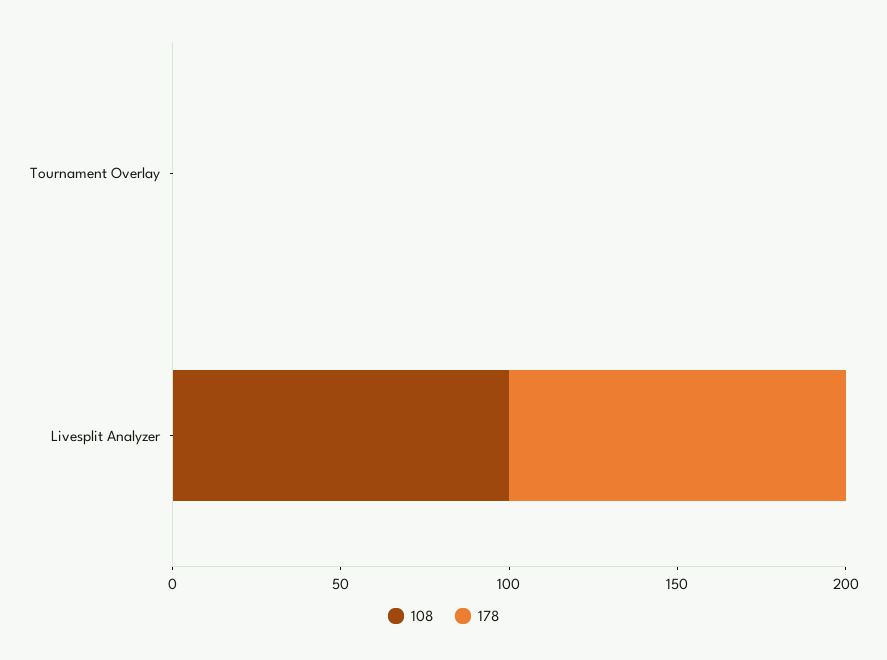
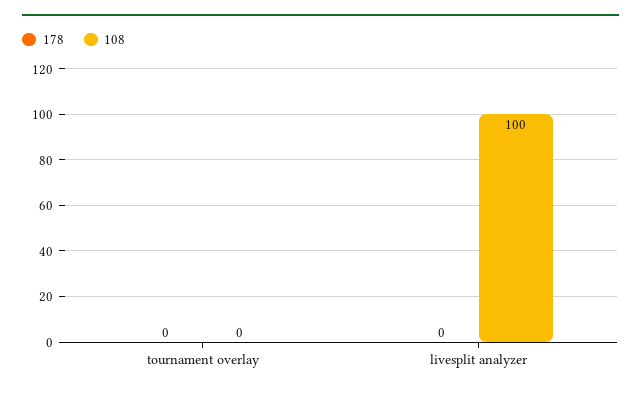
178, Livesplit Analyzer: 100 -> 0

